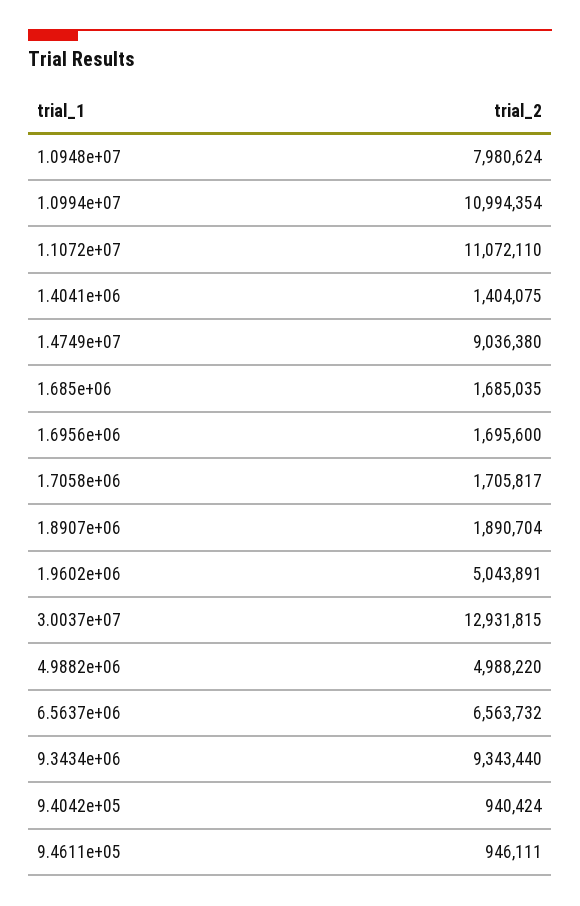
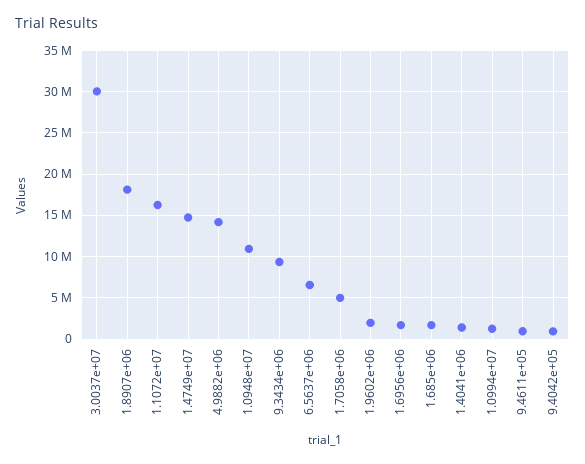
1.0948e+07: 7980624 -> 11000000
1.0994e+07: 10994354 -> 1000000
1.1072e+07: 11072110 -> 16000000
1.4749e+07: 9036380 -> 15000000
1.7058e+06: 1705817 -> 5000000
1.8907e+06: 1890704 -> 18000000
1.9602e+06: 5043891 -> 2000000
3.0037e+07: 12931815 -> 30000000
4.9882e+06: 4988220 -> 14000000

